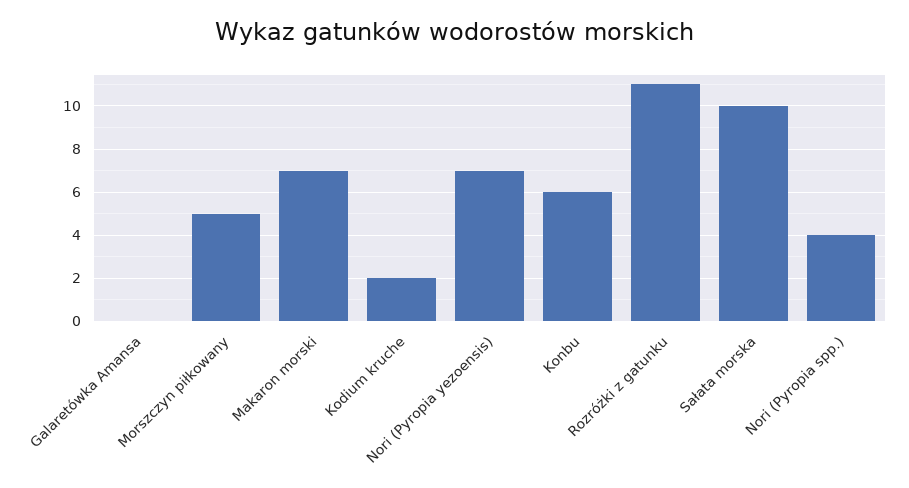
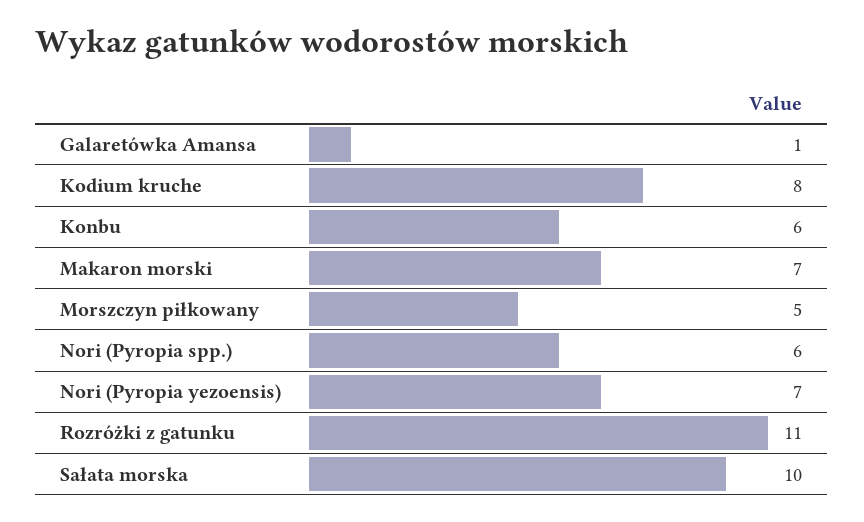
Galaretówka Amansa: 0 -> 1
Kodium kruche: 2 -> 8
Nori (Pyropia spp.): 4 -> 6

